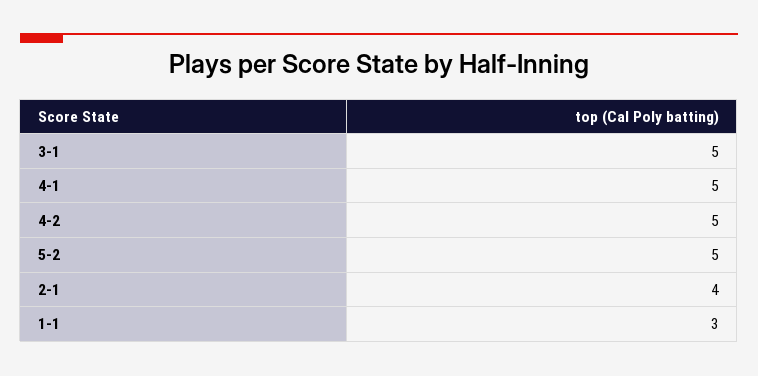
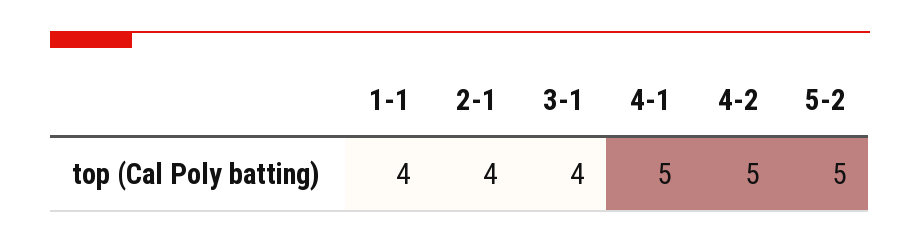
3-1: 5 -> 4
1-1: 3 -> 4

